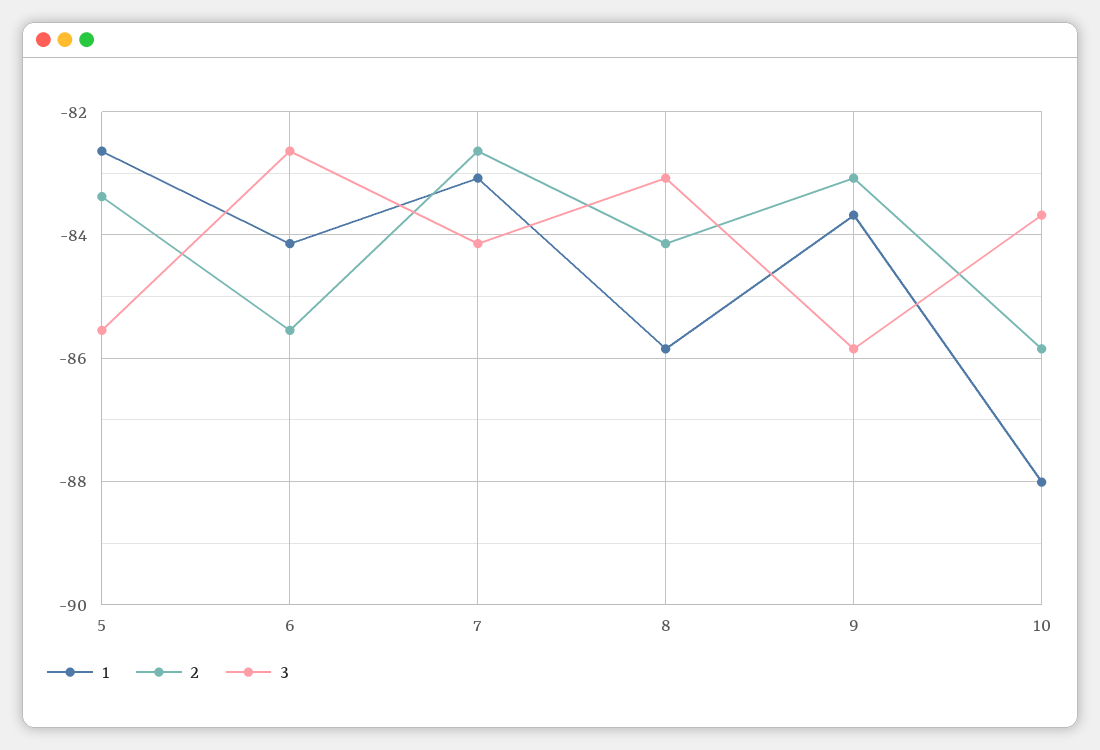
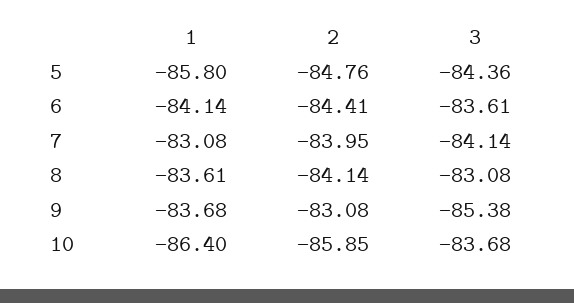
1, 5: -82.6 -> -85.8
2, 5: -83.4 -> -84.76
3, 5: -85.6 -> -84.36
2, 6: -85.6 -> -84.41
3, 6: -82.6 -> -83.61
2, 7: -82.6 -> -83.95
1, 8: -85.8 -> -83.61
3, 9: -85.8 -> -85.38
1, 10: -88 -> -86.4

